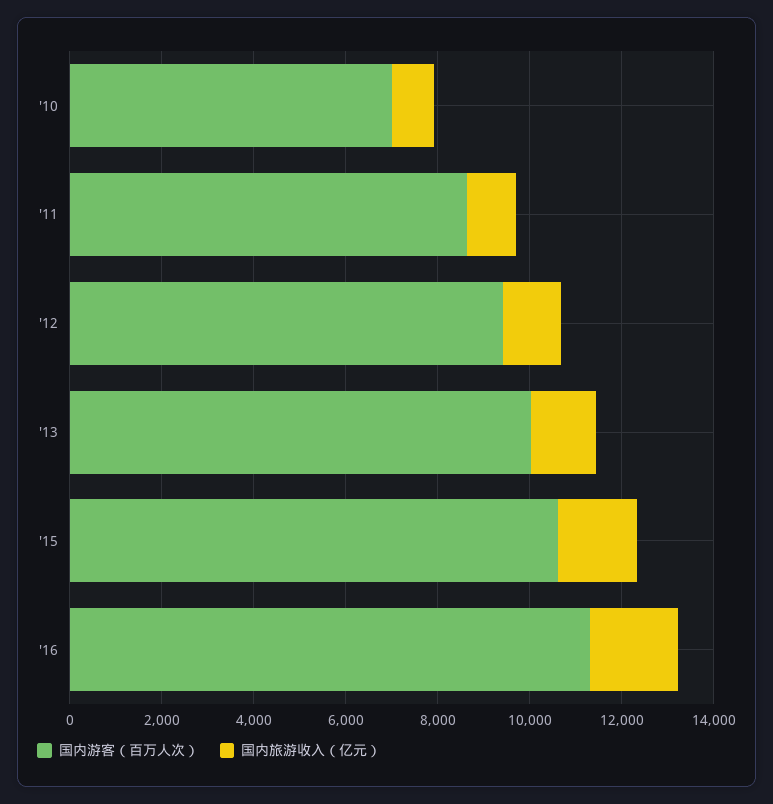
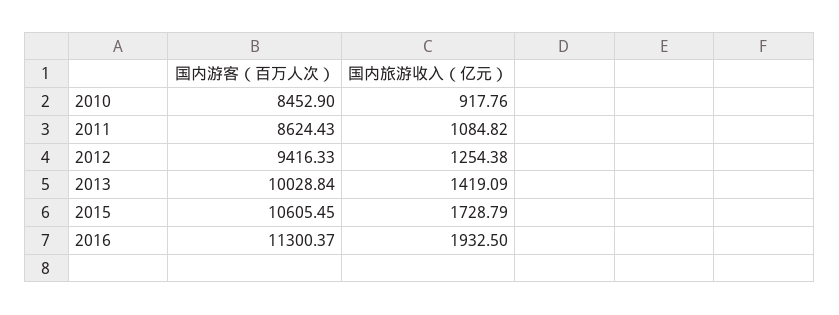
国内游客（百万人次）, '10: 7000 -> 8452.9

